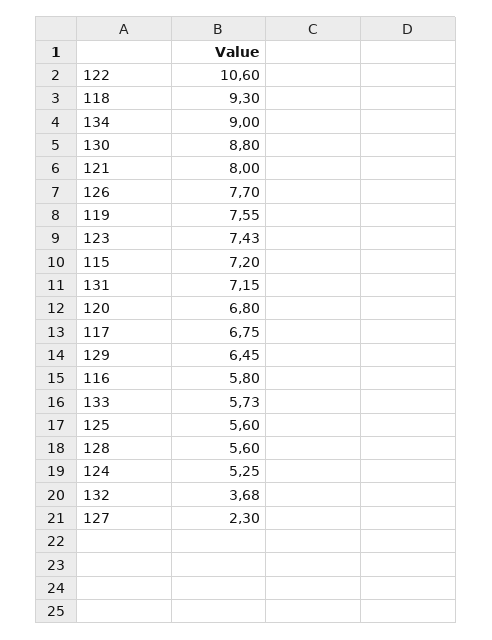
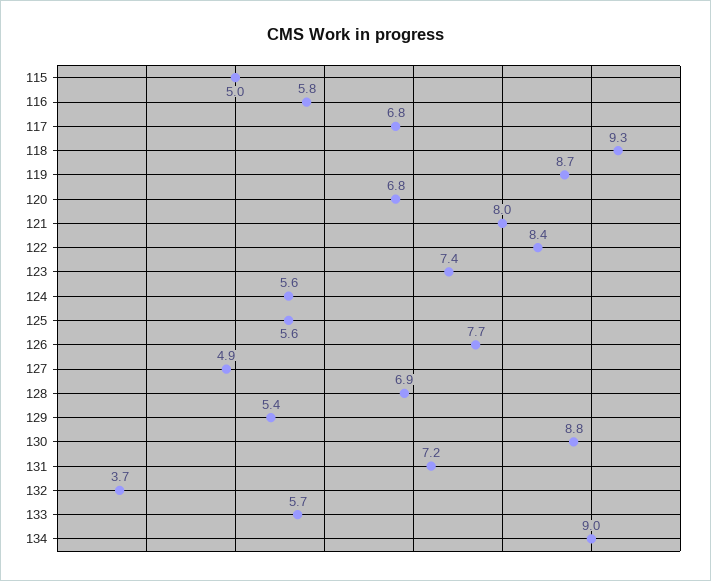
122: 10.6 -> 8.4
119: 7.55 -> 8.7
115: 7.2 -> 5
129: 6.45 -> 5.4
128: 5.6 -> 6.9
124: 5.25 -> 5.6
127: 2.3 -> 4.9

